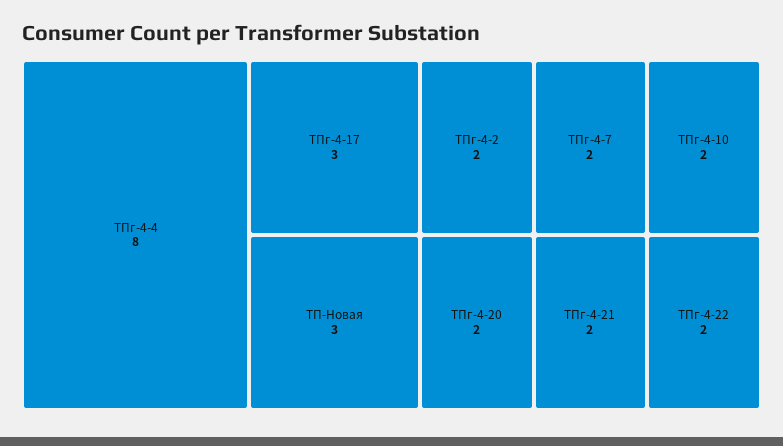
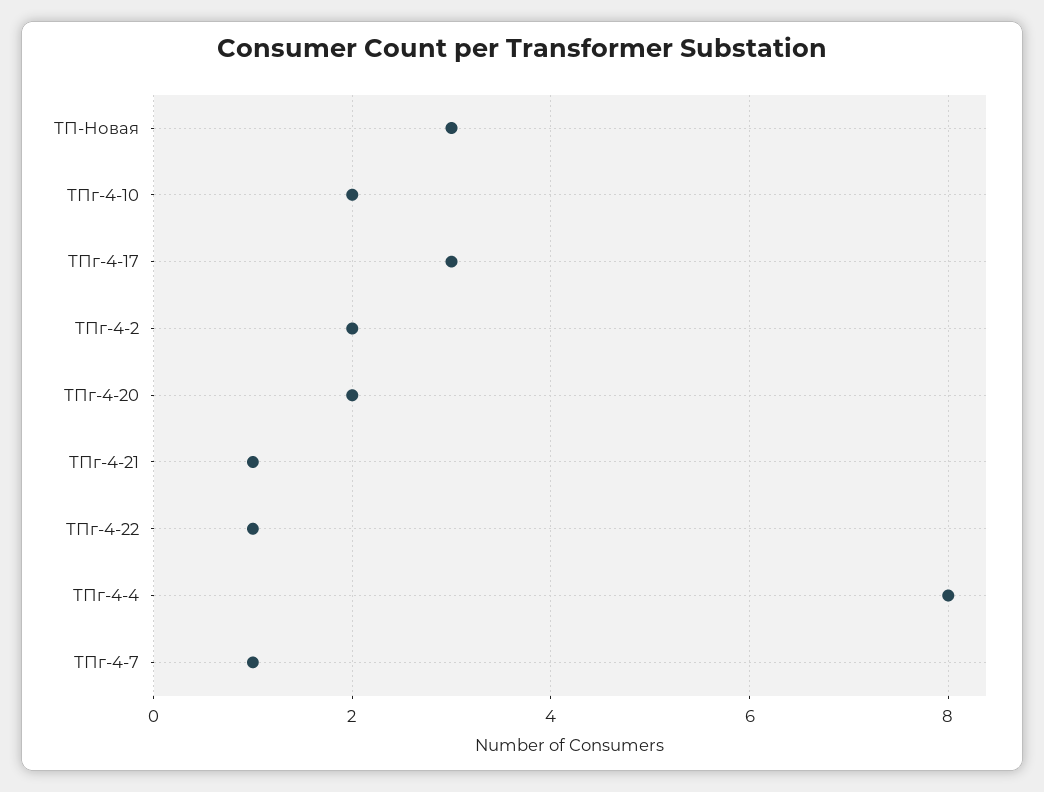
ТПг-4-7: 2 -> 1
ТПг-4-21: 2 -> 1
ТПг-4-22: 2 -> 1

